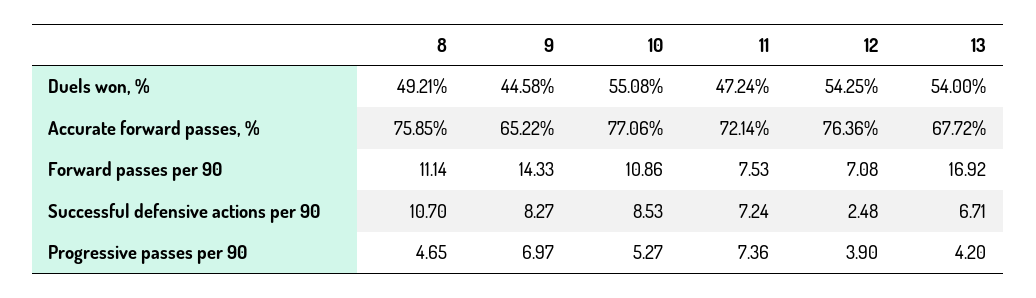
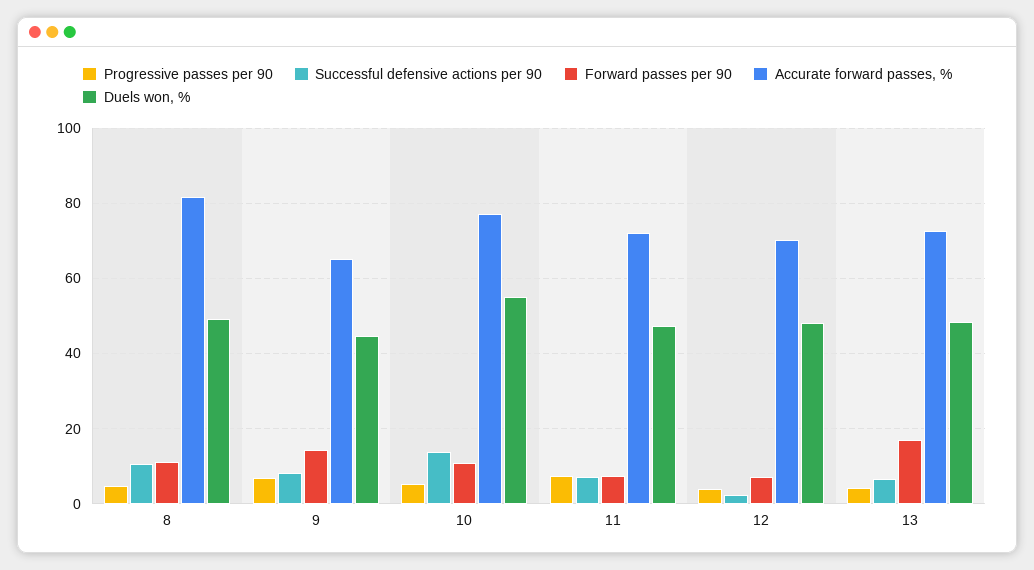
Duels won, %, 12: 54.25 -> 48
Duels won, %, 13: 54 -> 48
Accurate forward passes, %, 8: 75.85 -> 82
Accurate forward passes, %, 12: 76.36 -> 70
Accurate forward passes, %, 13: 67.72 -> 72
Successful defensive actions per 90, 10: 8.53 -> 14

